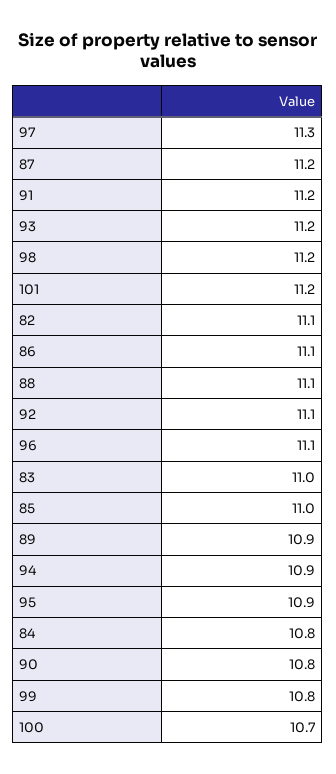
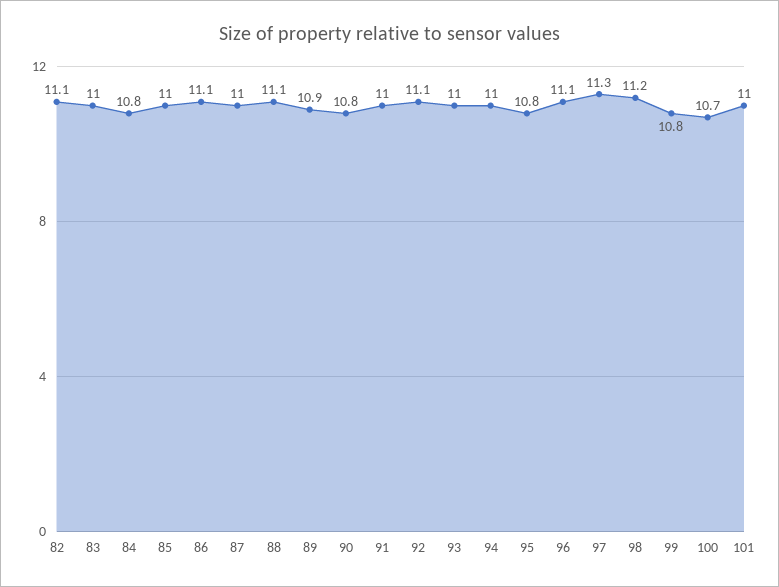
87: 11.2 -> 11
91: 11.2 -> 11
93: 11.2 -> 11
101: 11.2 -> 11
94: 10.9 -> 11
95: 10.9 -> 10.8

